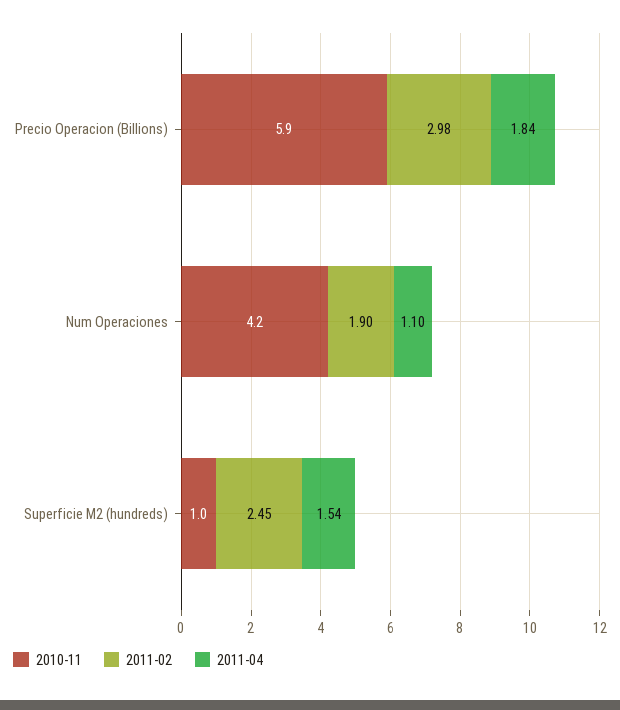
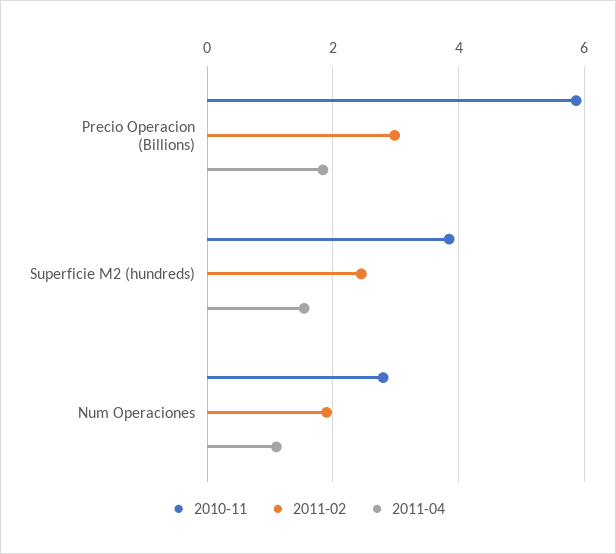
2010-11, Num Operaciones: 4.2 -> 2.8
2010-11, Superficie M2 (hundreds): 1 -> 3.8

